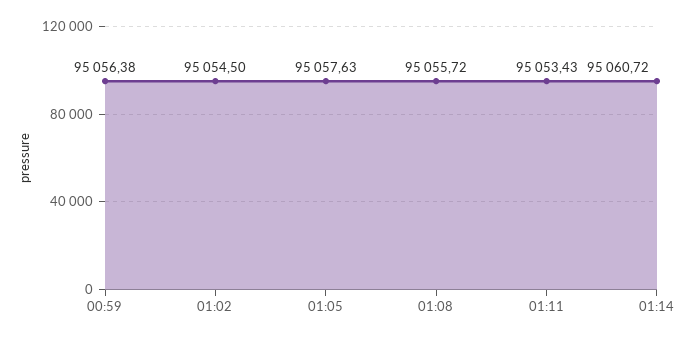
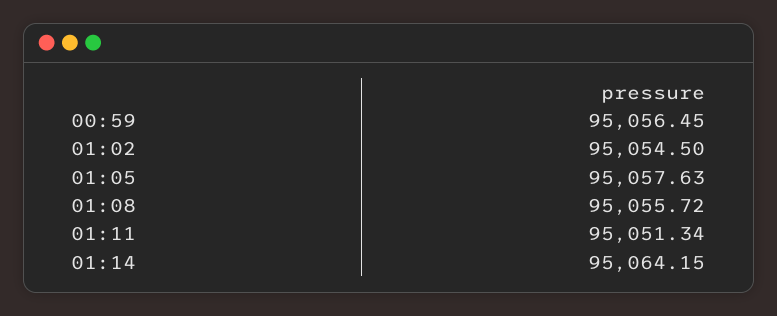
00:59: 95056.38 -> 95056.45
01:11: 95053.43 -> 95051.34
01:14: 95060.72 -> 95064.15

